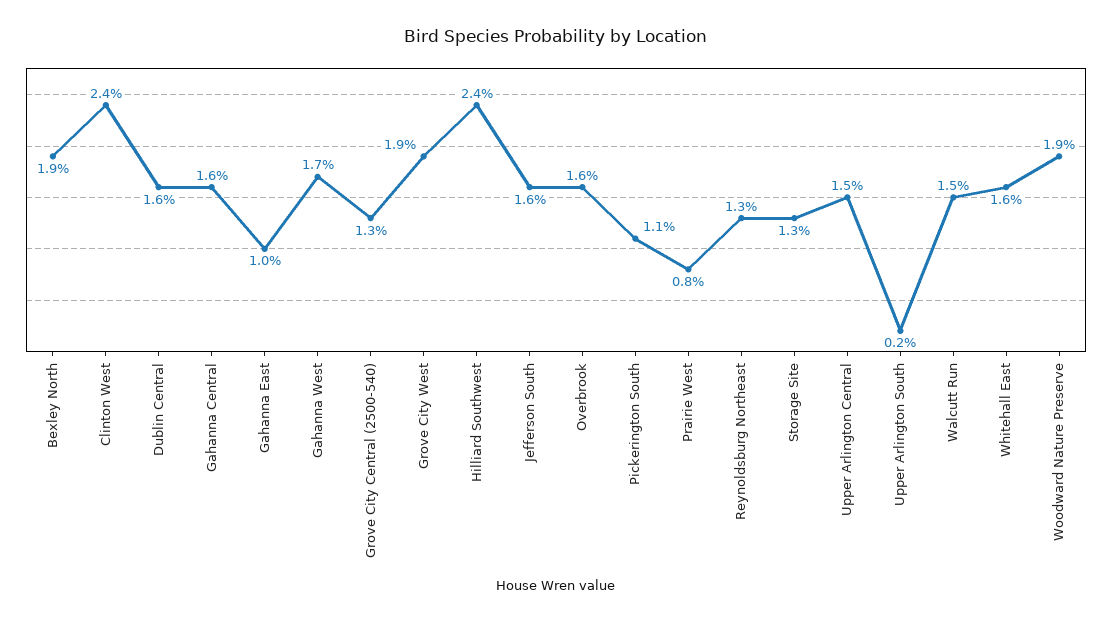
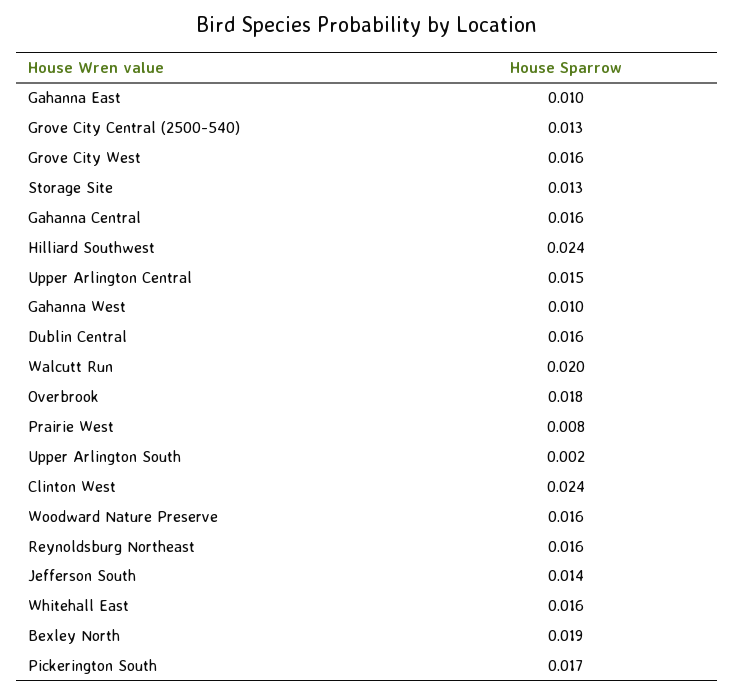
Gahanna West: 0.017 -> 0.01
Grove City West: 0.019 -> 0.016
Jefferson South: 0.016 -> 0.014
Overbrook: 0.016 -> 0.018
Pickerington South: 0.011 -> 0.017
Reynoldsburg Northeast: 0.013 -> 0.016
Walcutt Run: 0.015 -> 0.02
Woodward Nature Preserve: 0.019 -> 0.016

